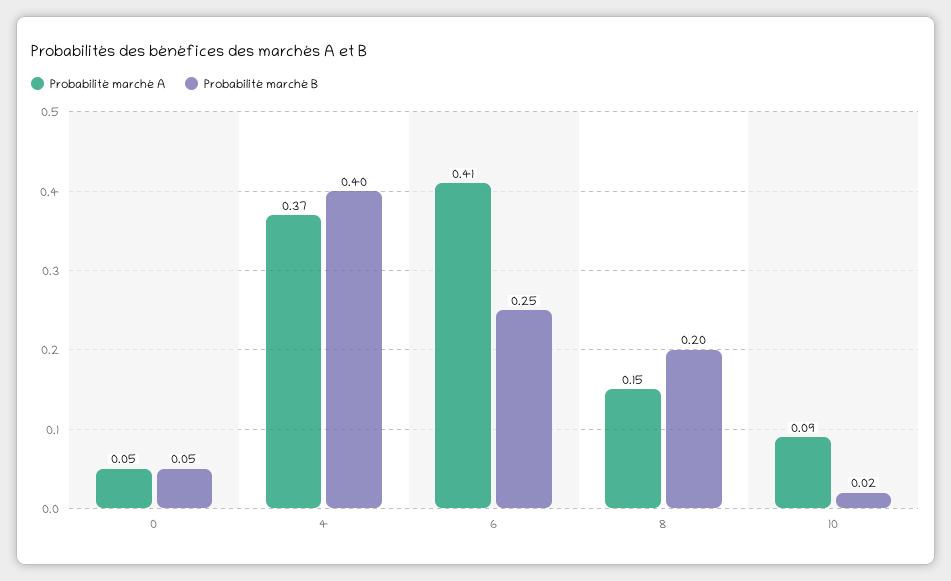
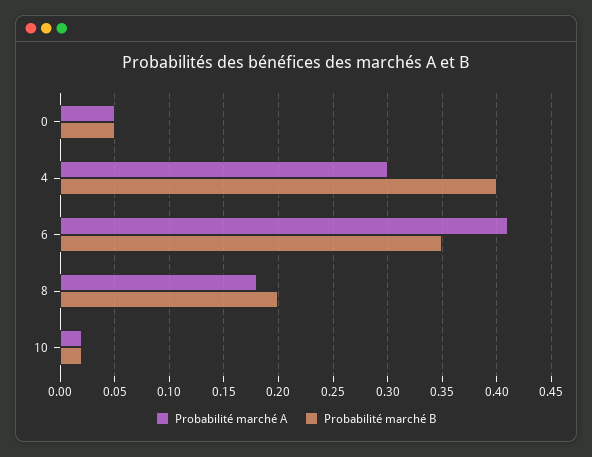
Probabilité marché A, 4: 0.37 -> 0.3
Probabilité marché B, 6: 0.25 -> 0.35
Probabilité marché A, 8: 0.15 -> 0.18
Probabilité marché A, 10: 0.09 -> 0.02

